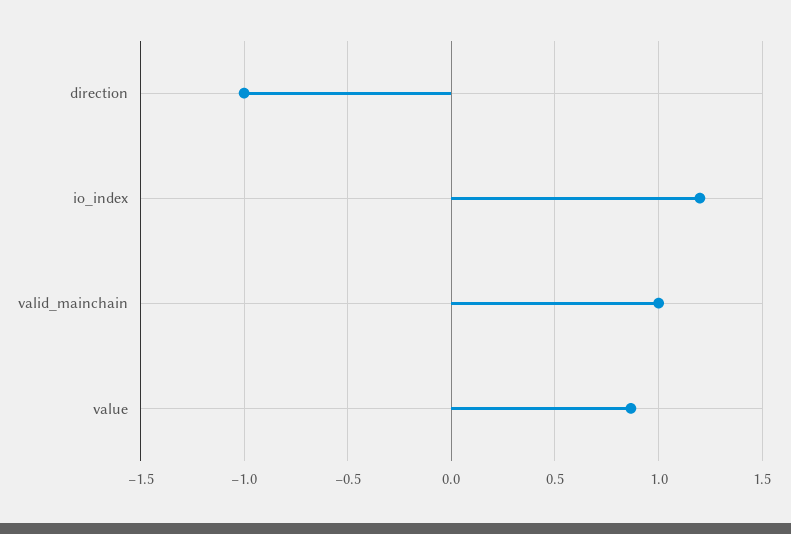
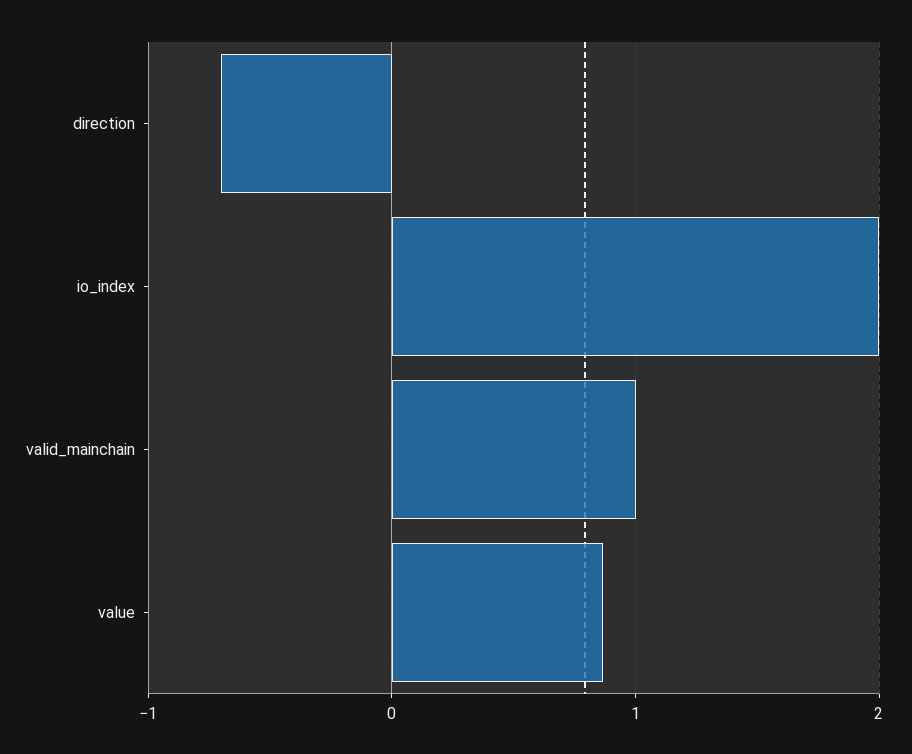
direction: -1 -> -0.7
io_index: 1.2 -> 2

